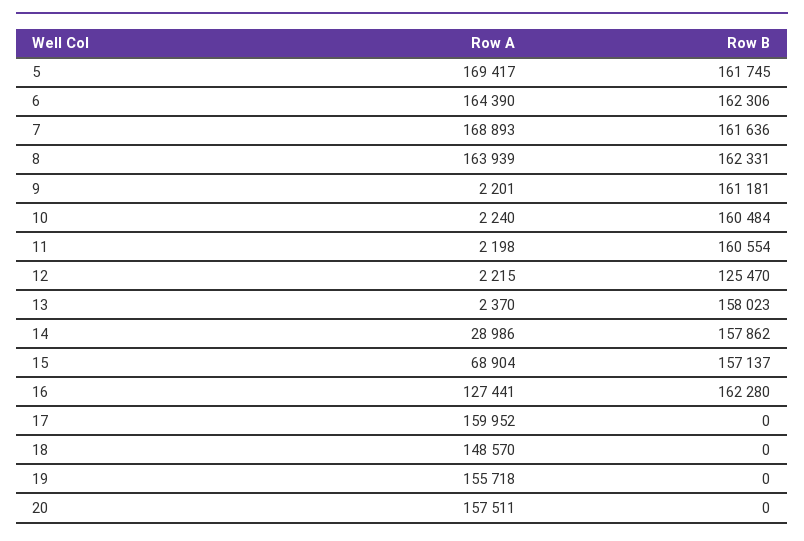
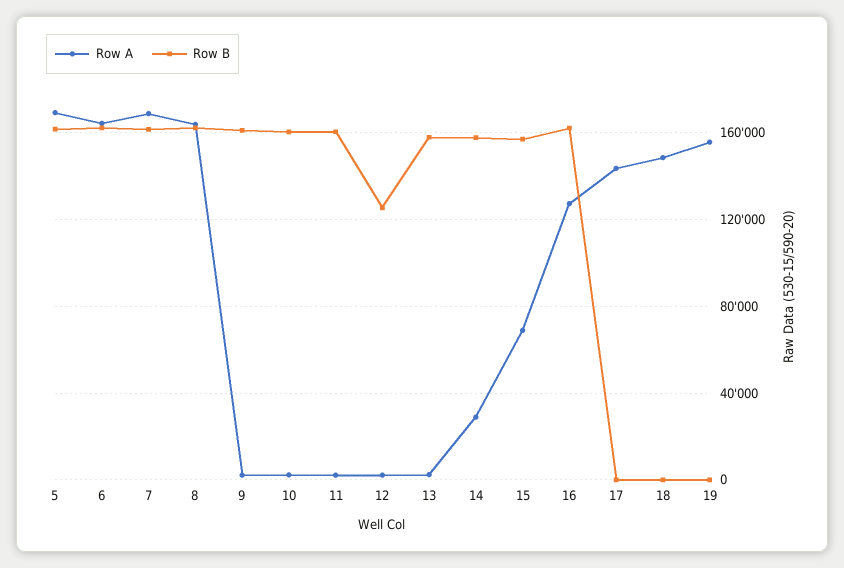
Row A, 17: 159952 -> 145000
Row A, 20: 157511 -> none
Row B, 20: 0 -> none

